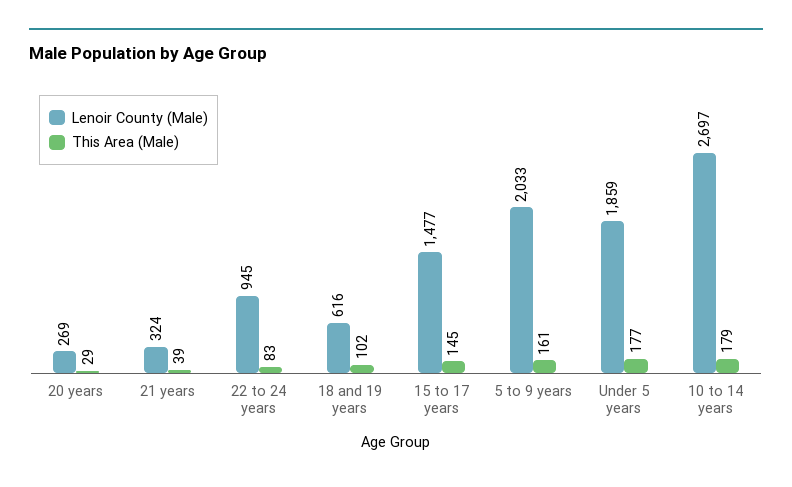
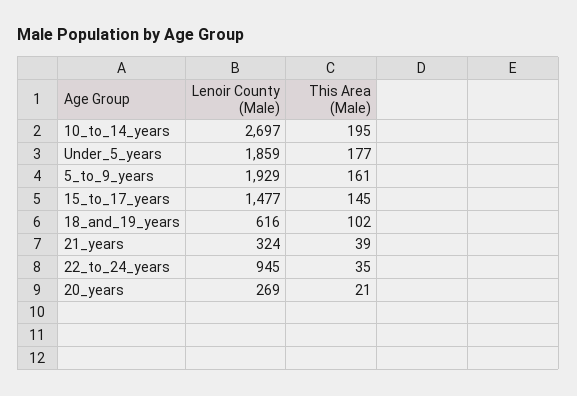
This Area (Male), 20 years: 29 -> 21
This Area (Male), 22 to 24 years: 83 -> 35
Lenoir County (Male), 5 to 9 years: 2033 -> 1929
This Area (Male), 10 to 14 years: 179 -> 195

